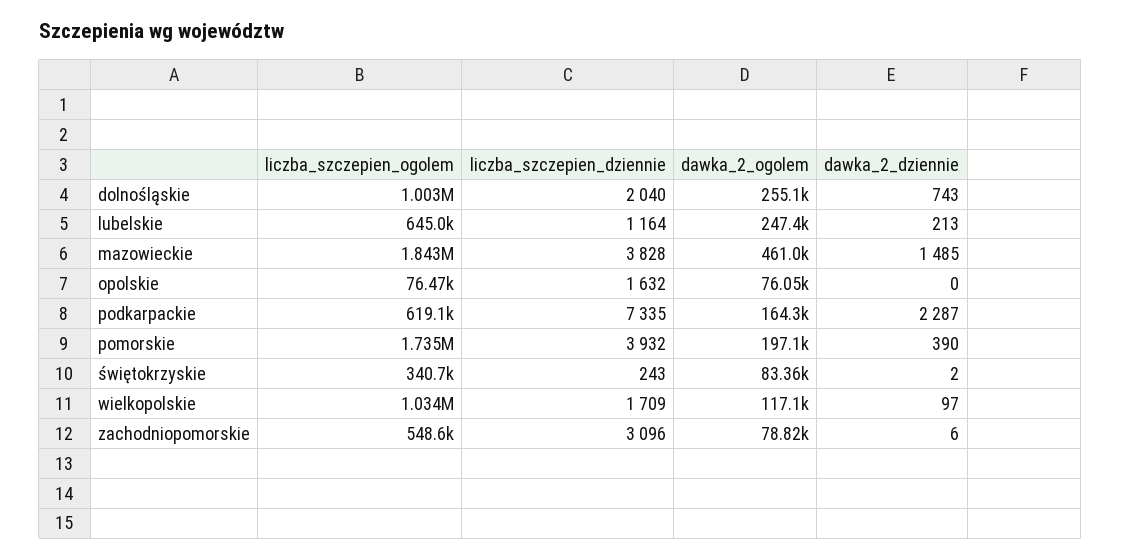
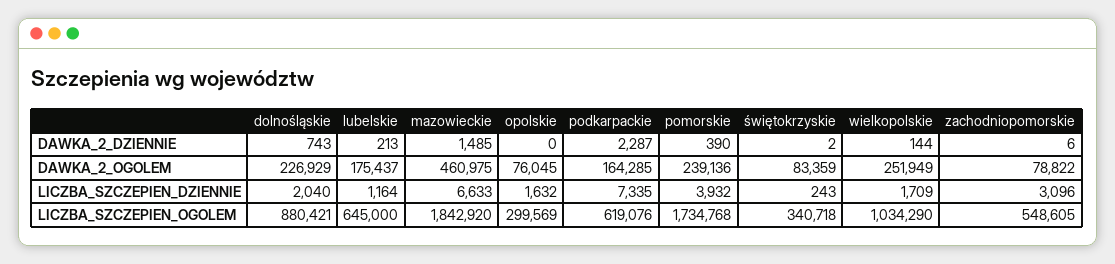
liczba_szczepien_ogolem, dolnośląskie: 1003000 -> 880421
dawka_2_ogolem, dolnośląskie: 255100 -> 226929
dawka_2_ogolem, lubelskie: 247400 -> 175437
liczba_szczepien_dziennie, mazowieckie: 3828 -> 6633
liczba_szczepien_ogolem, opolskie: 76470 -> 299569
dawka_2_ogolem, pomorskie: 197100 -> 239136
dawka_2_ogolem, wielkopolskie: 117100 -> 251949
dawka_2_dziennie, wielkopolskie: 97 -> 144

